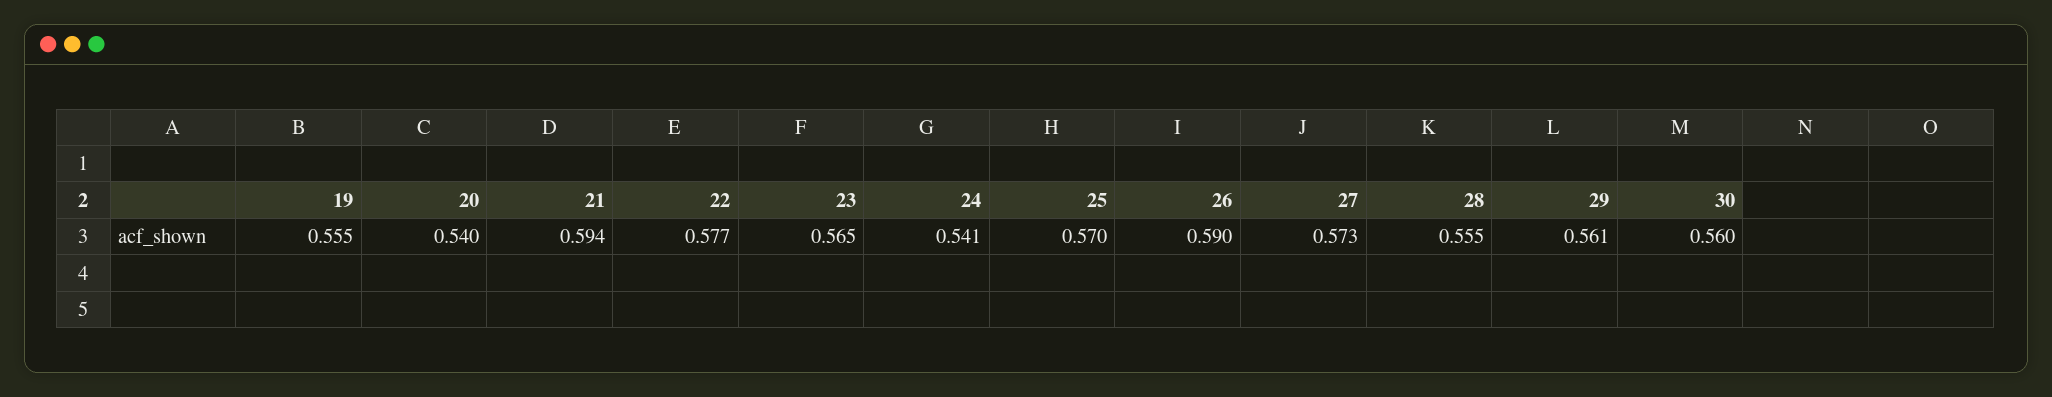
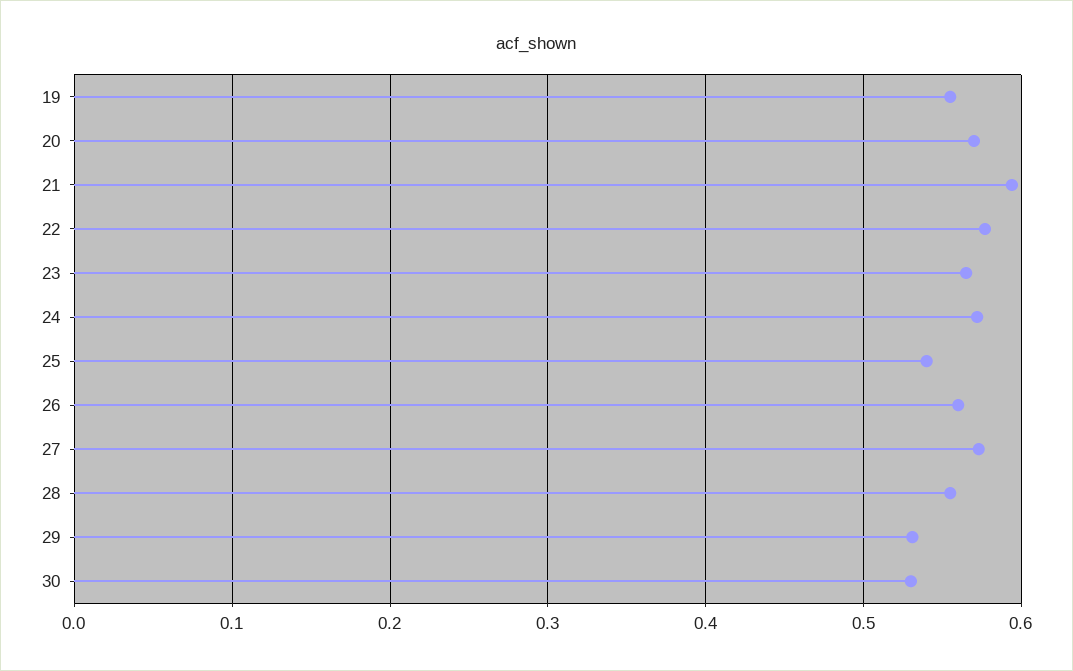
20: 0.54 -> 0.57
24: 0.541 -> 0.57
25: 0.57 -> 0.54
26: 0.59 -> 0.56
29: 0.561 -> 0.53
30: 0.56 -> 0.53

